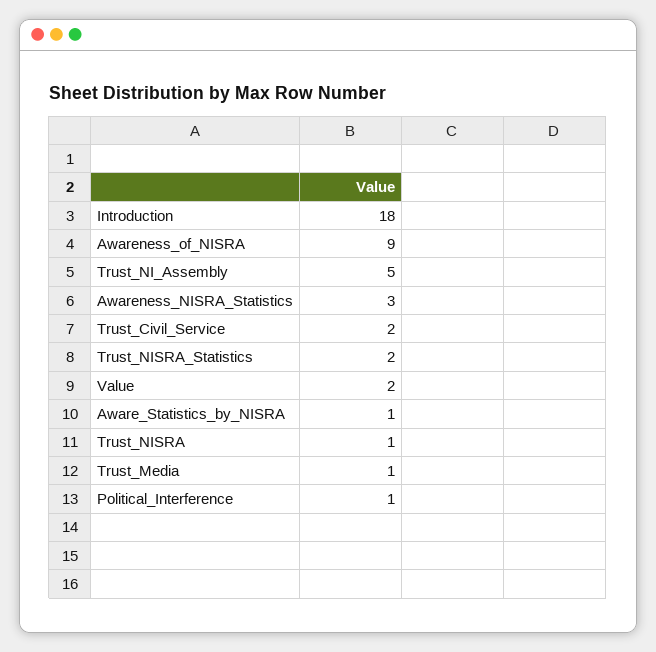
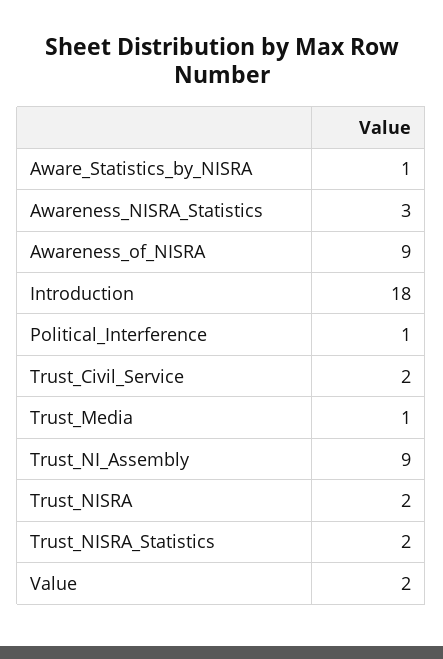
Trust_NI_Assembly: 5 -> 9
Trust_NISRA: 1 -> 2

